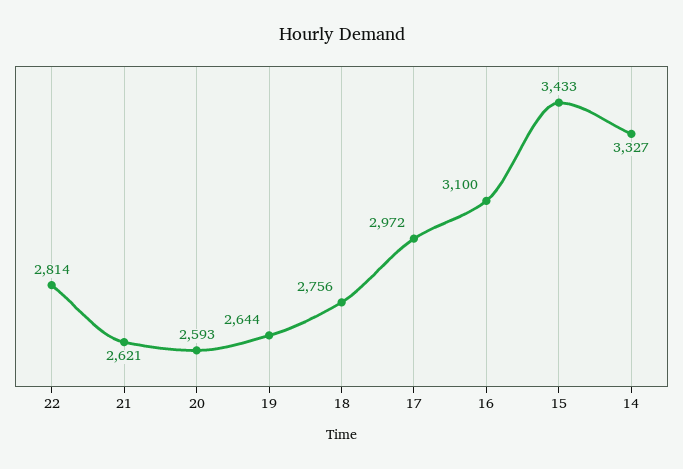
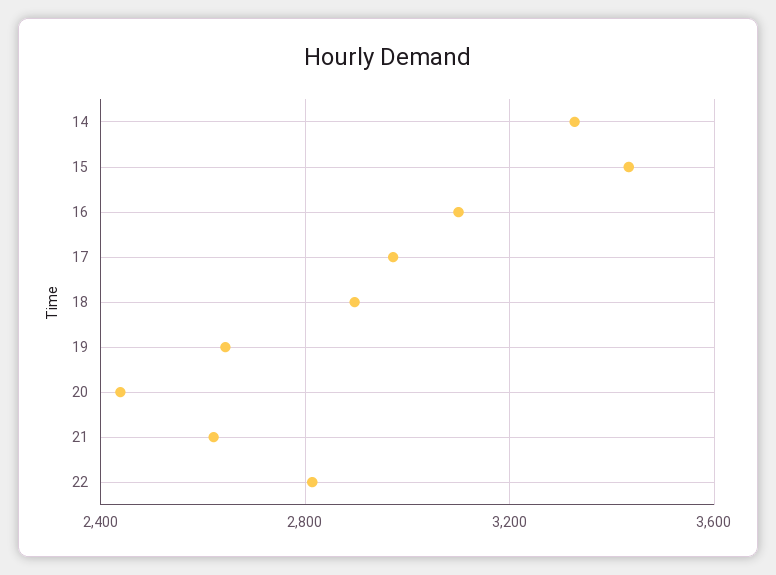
20: 2593 -> 2450
18: 2756 -> 2900

